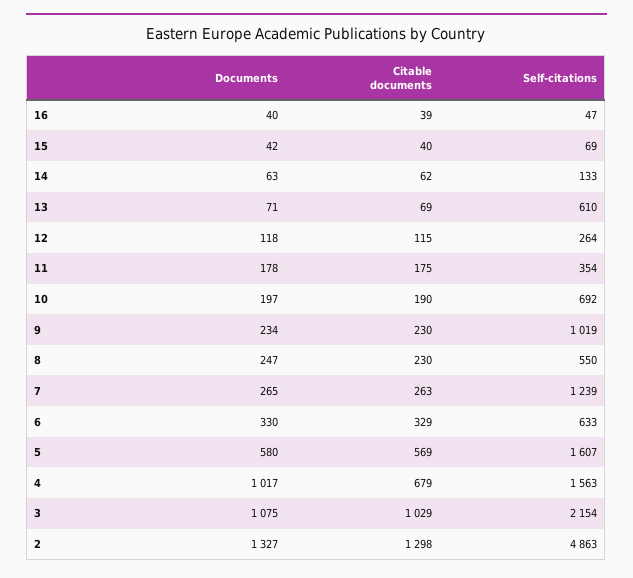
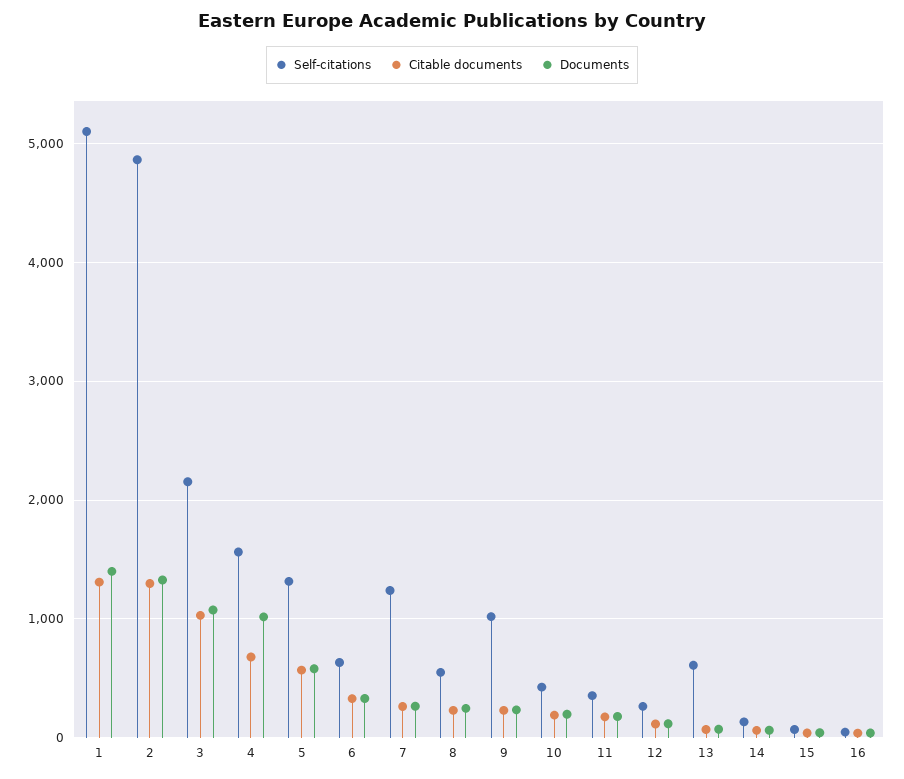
Self-citations, 10: 692 -> 400
Self-citations, 5: 1607 -> 1300
Self-citations, 1: none -> 5100
Citable documents, 1: none -> 1300
Documents, 1: none -> 1400

